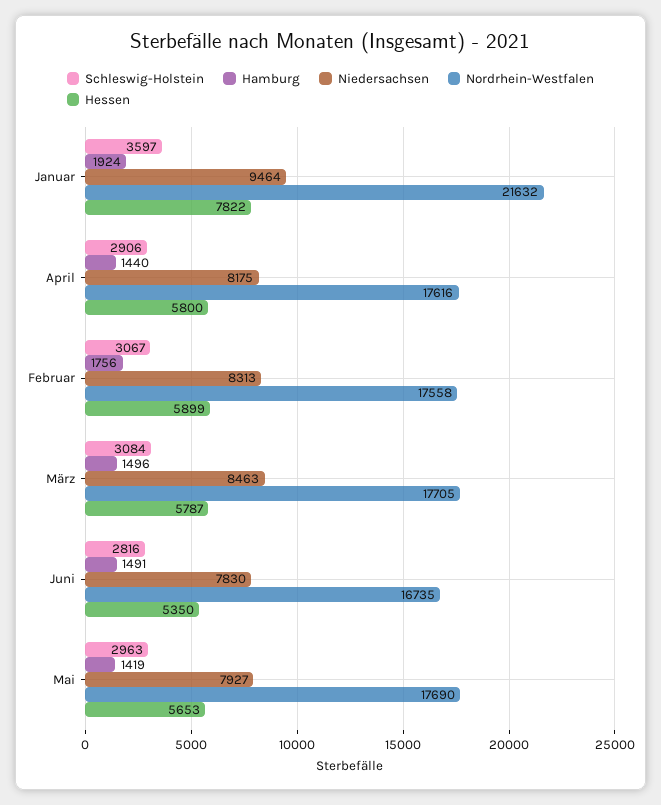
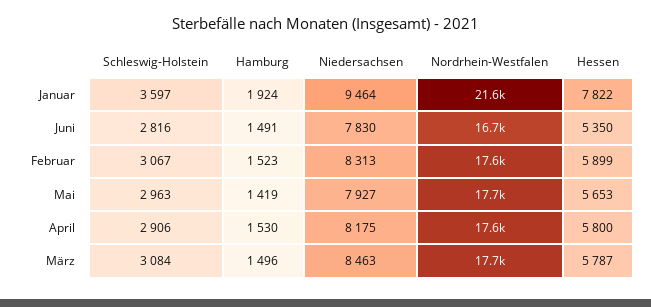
Hamburg, April: 1440 -> 1530
Hamburg, Februar: 1756 -> 1523

